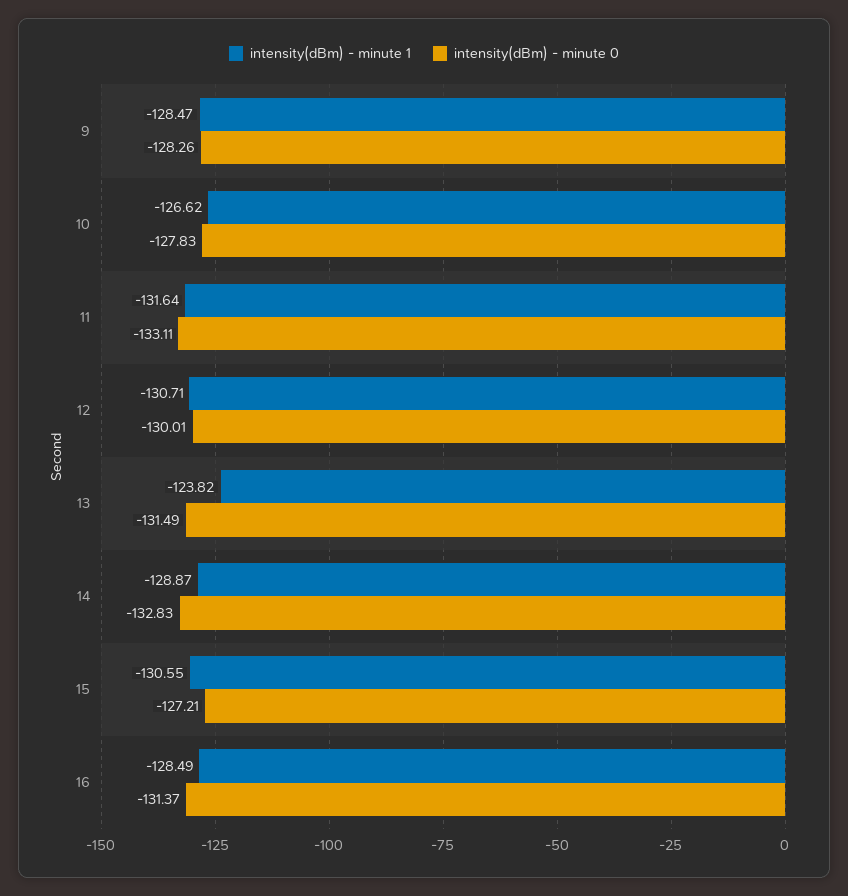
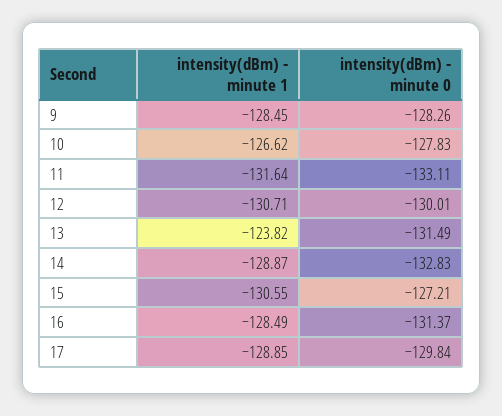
intensity(dBm) - minute 1, 9: -128.47 -> -128.45
intensity(dBm) - minute 1, 17: none -> -128.85
intensity(dBm) - minute 0, 17: none -> -129.84

